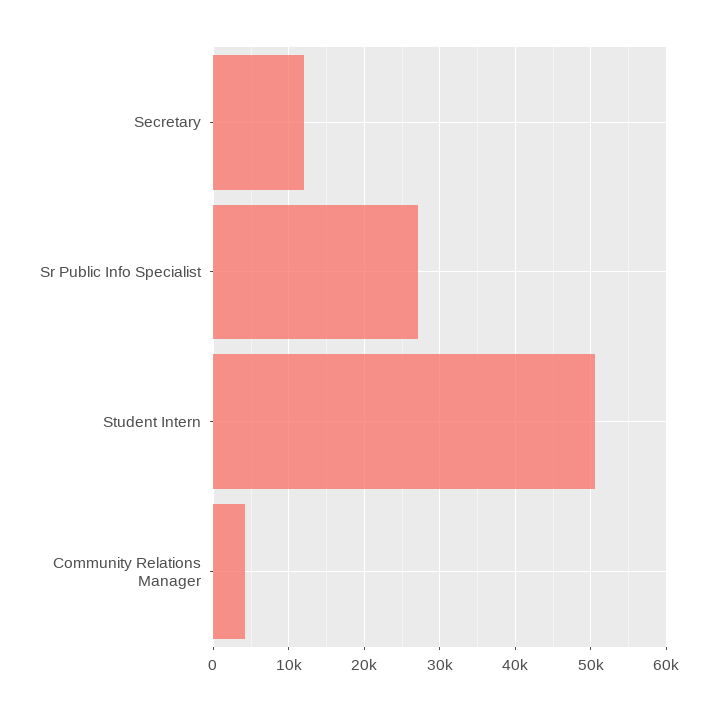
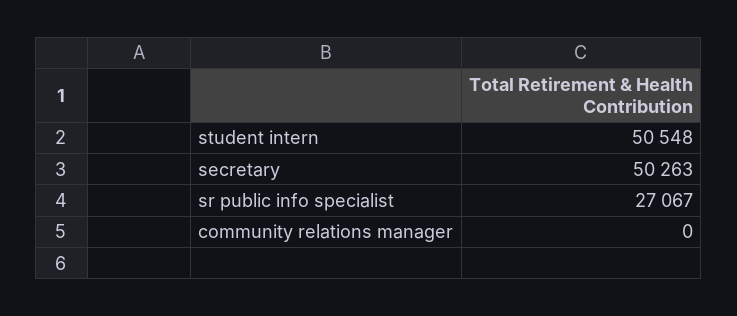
Secretary: 12000 -> 50263
Community Relations Manager: 4000 -> 0

